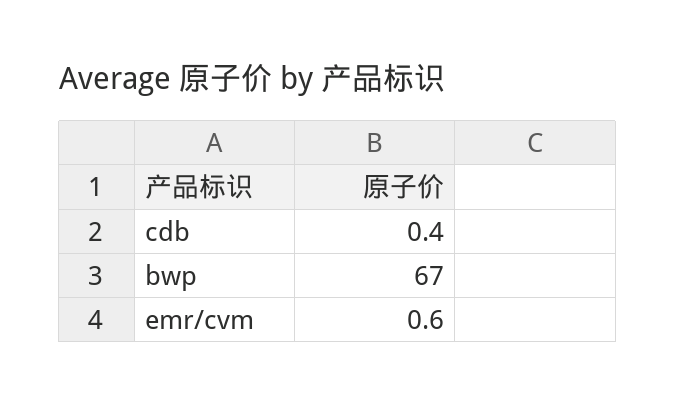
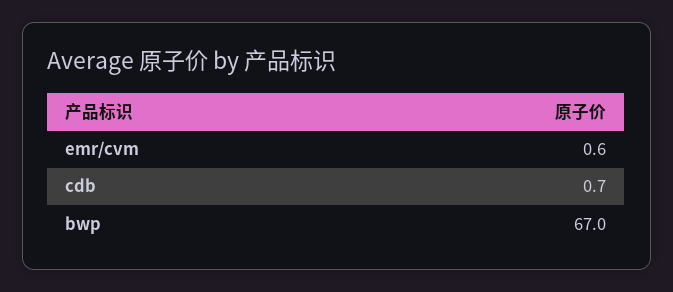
cdb: 0.4 -> 0.7

